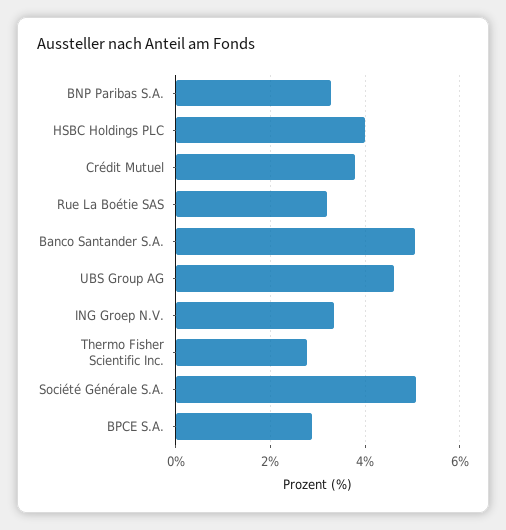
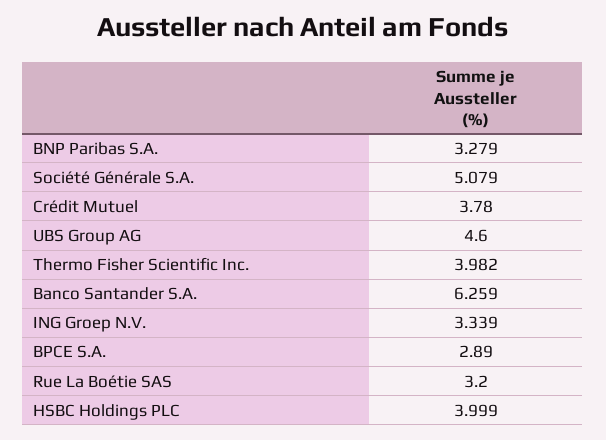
Banco Santander S.A.: 5 -> 6.259
Thermo Fisher Scientific Inc.: 2.8 -> 3.982

